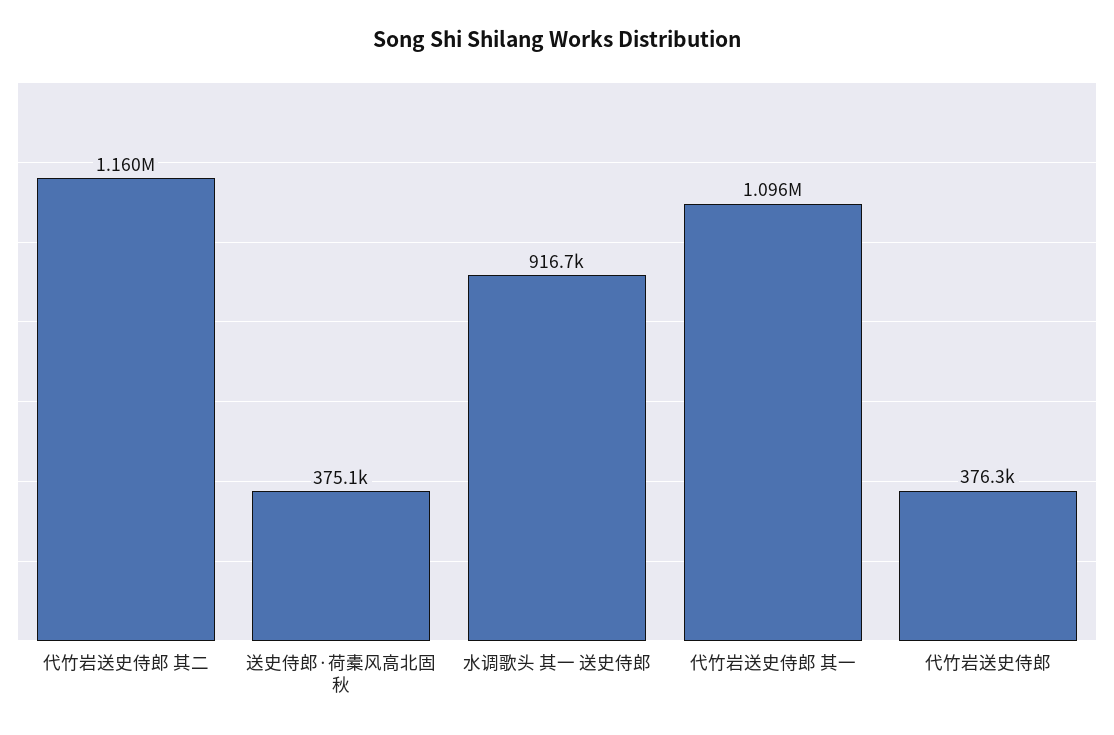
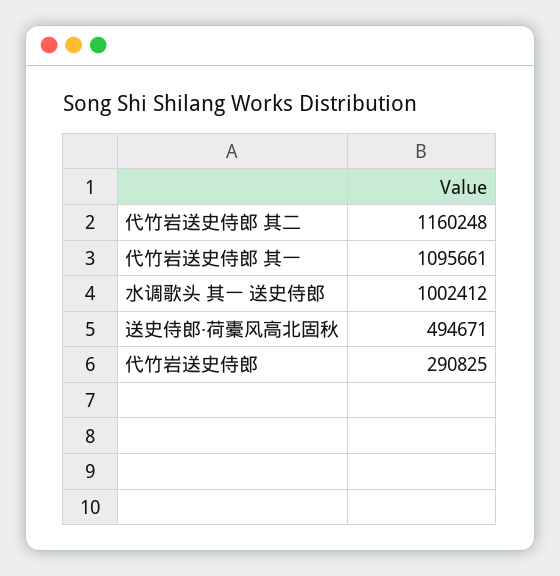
送史侍郎·荷橐风高北固秋: 375100 -> 494671
水调歌头 其一 送史侍郎: 916700 -> 1002412
代竹岩送史侍郎: 376300 -> 290825

